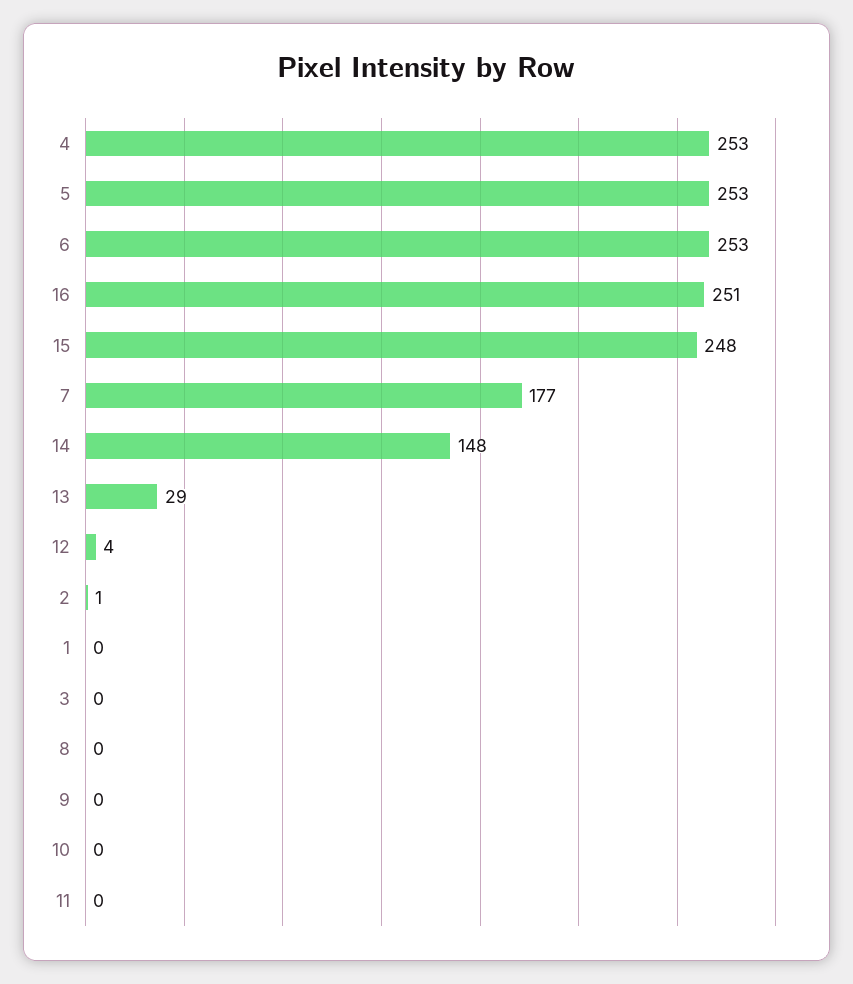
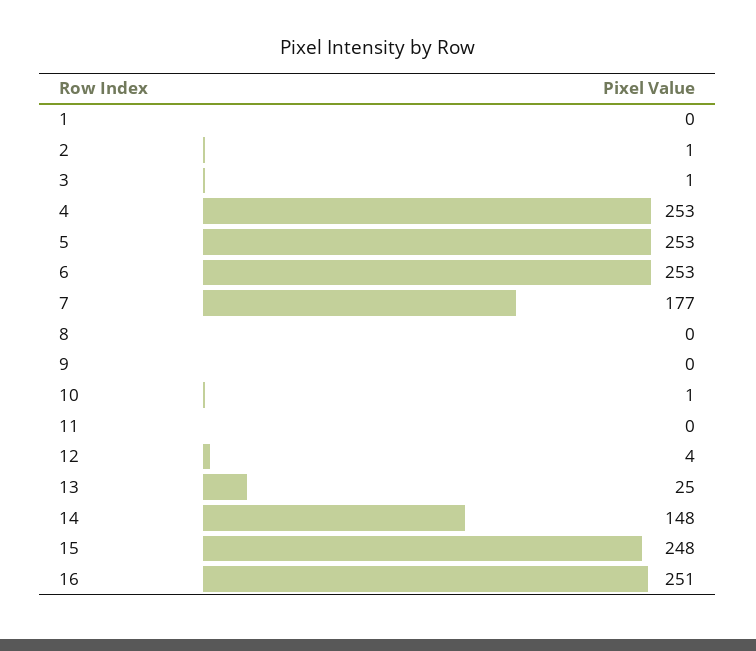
13: 29 -> 25
3: 0 -> 1
10: 0 -> 1

